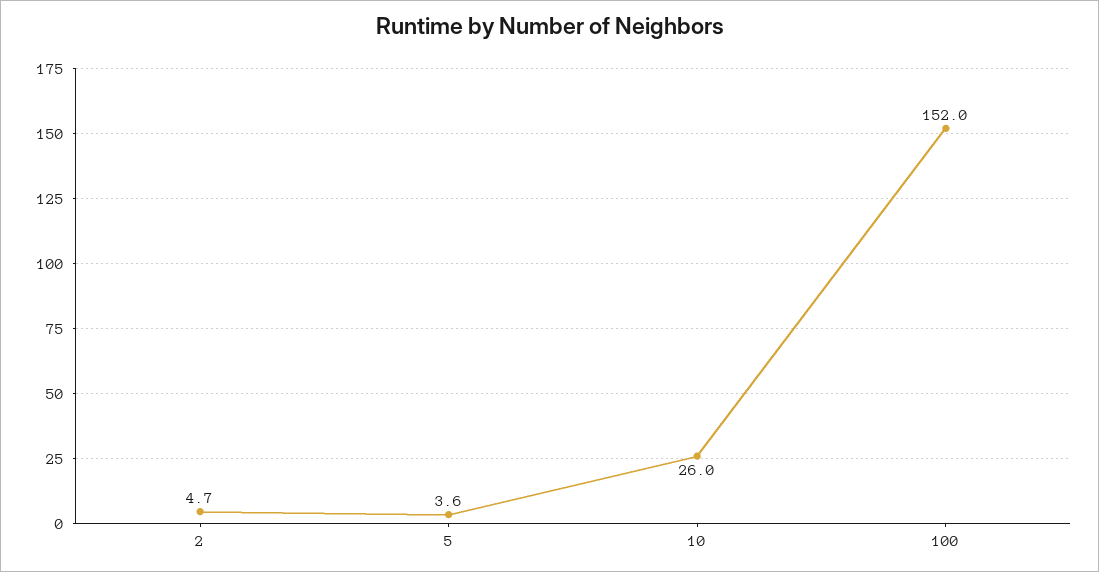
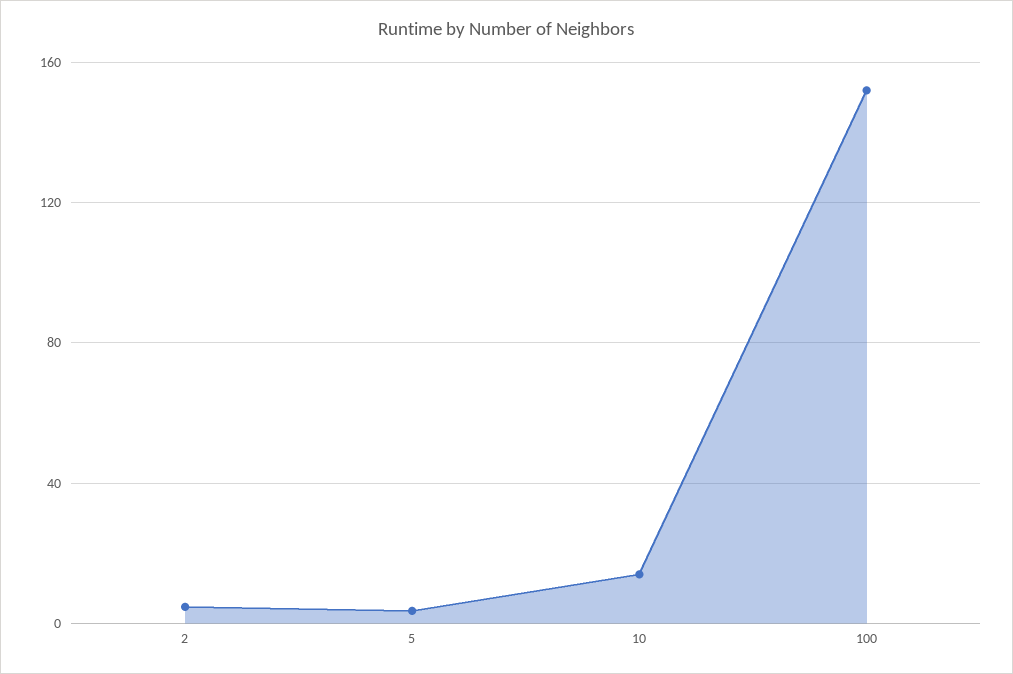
10: 26 -> 15

